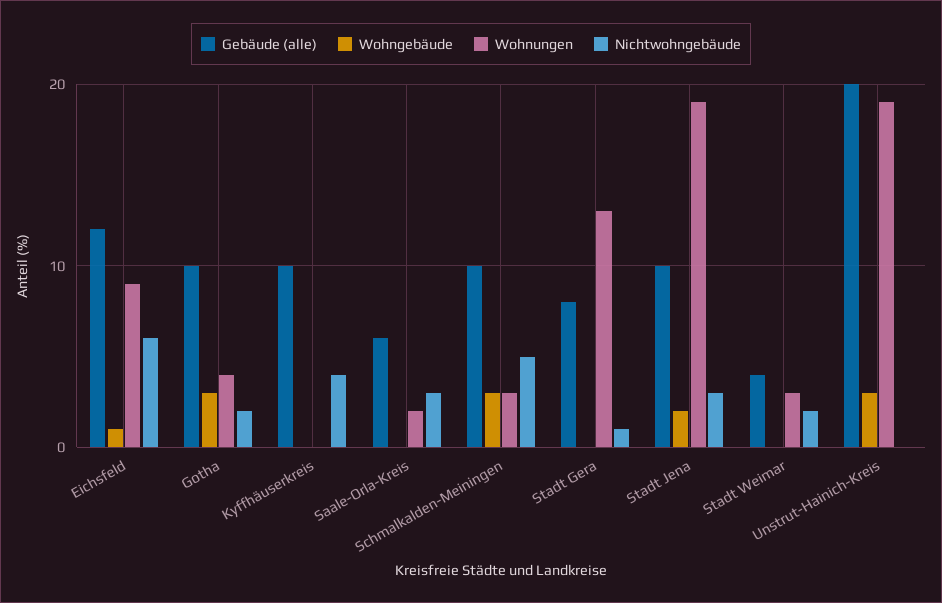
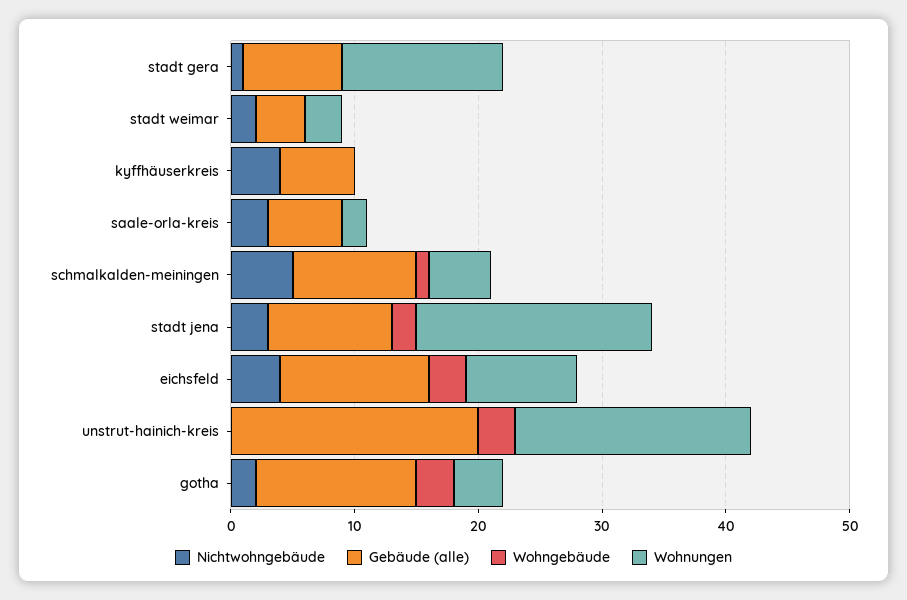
Wohngebäude, Eichsfeld: 1 -> 3
Nichtwohngebäude, Eichsfeld: 6 -> 4
Gebäude (alle), Gotha: 10 -> 13
Gebäude (alle), Kyffhäuserkreis: 10 -> 6
Wohngebäude, Schmalkalden-Meiningen: 3 -> 1
Wohnungen, Schmalkalden-Meiningen: 3 -> 5

